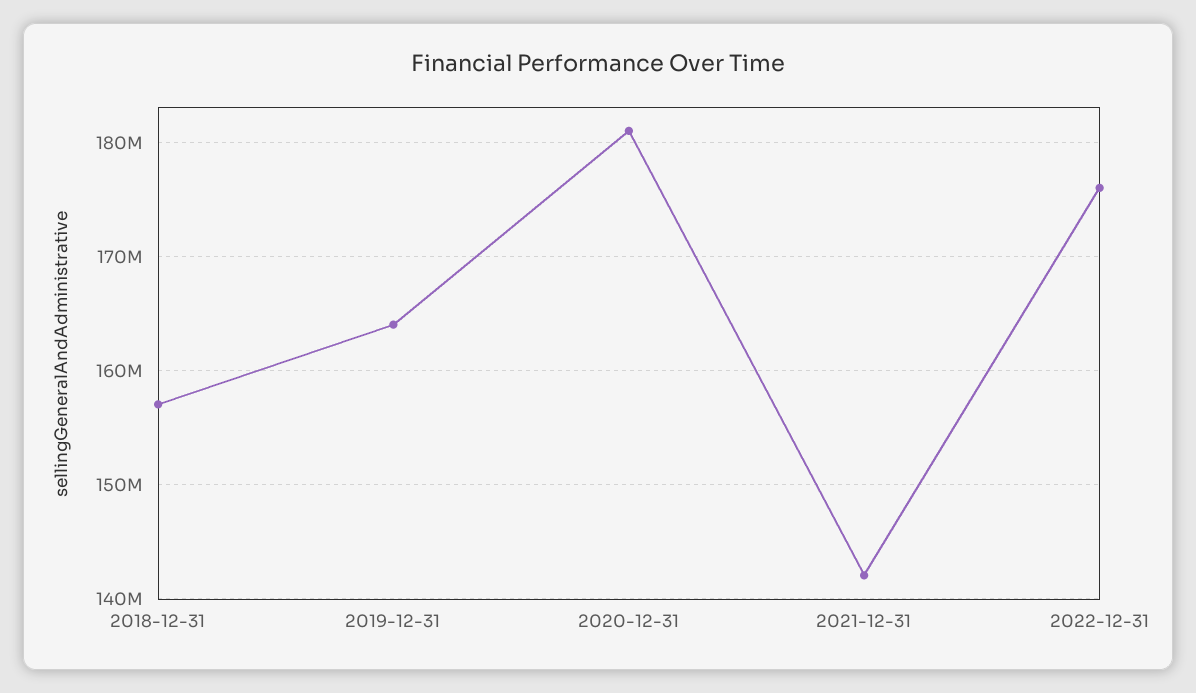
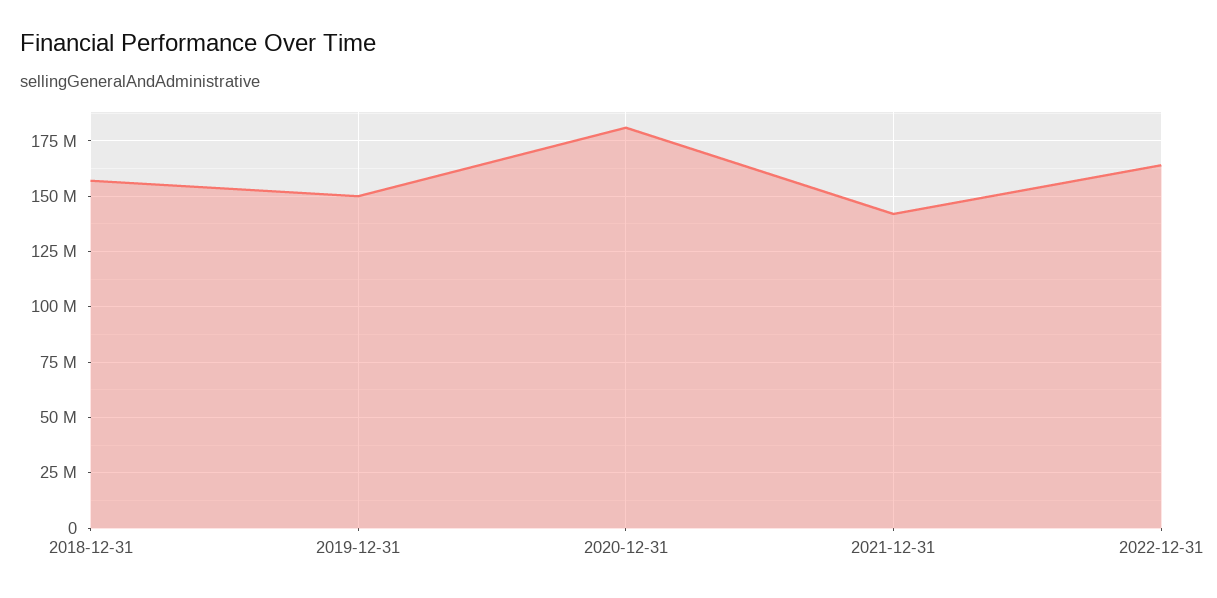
2019-12-31: 164000000 -> 150000000
2022-12-31: 176000000 -> 165000000

